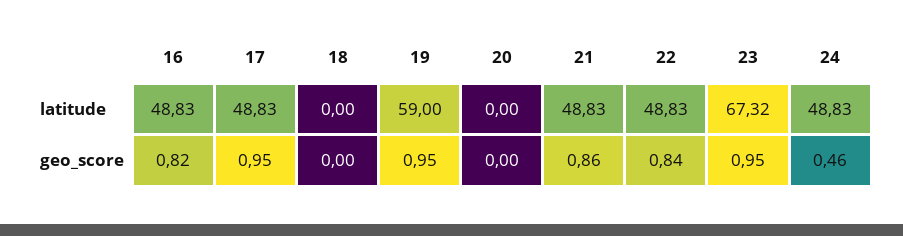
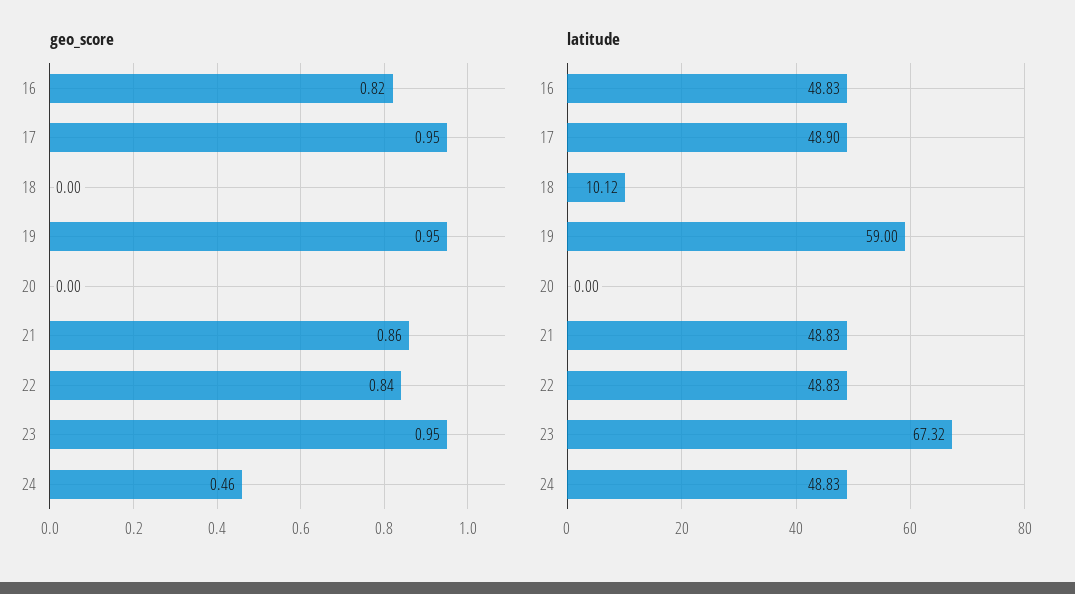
latitude, 17: 48.83 -> 48.9
latitude, 18: 0 -> 10.12

